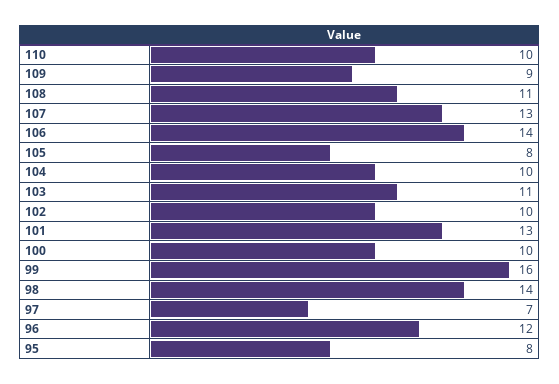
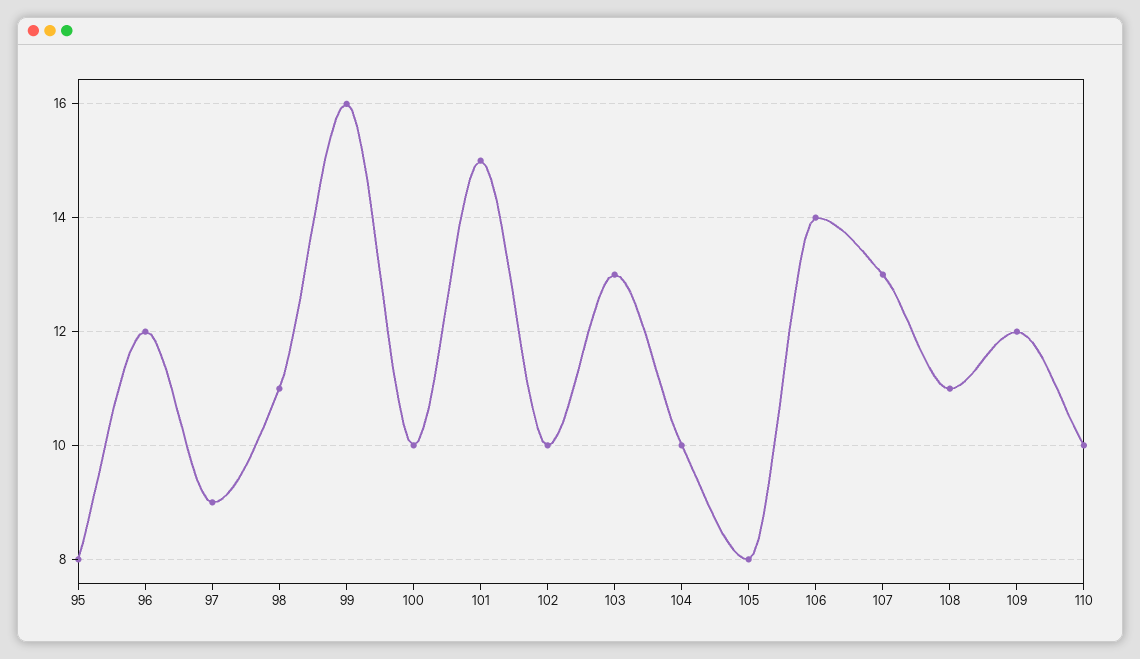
109: 9 -> 12
103: 11 -> 13
101: 13 -> 15
98: 14 -> 11
97: 7 -> 9

